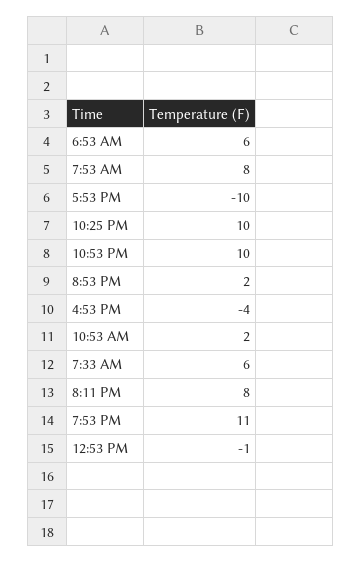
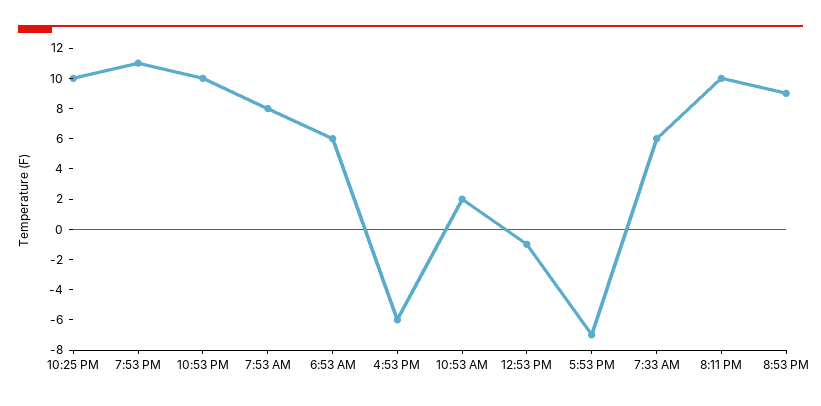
5:53 PM: -10 -> -7
8:53 PM: 2 -> 9
4:53 PM: -4 -> -6
8:11 PM: 8 -> 10

